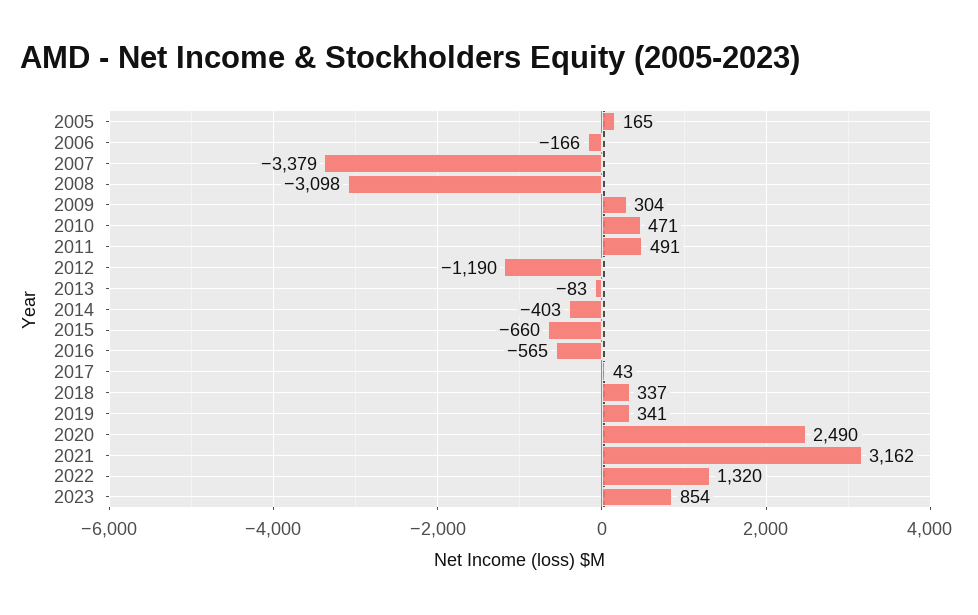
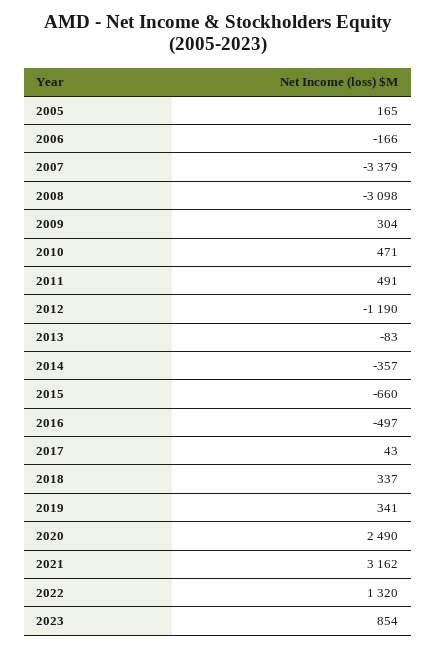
2014: -403 -> -357
2016: -565 -> -497

